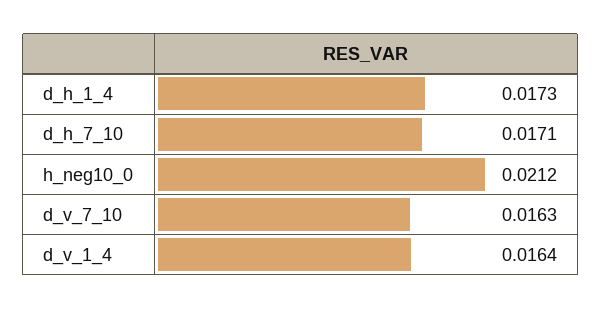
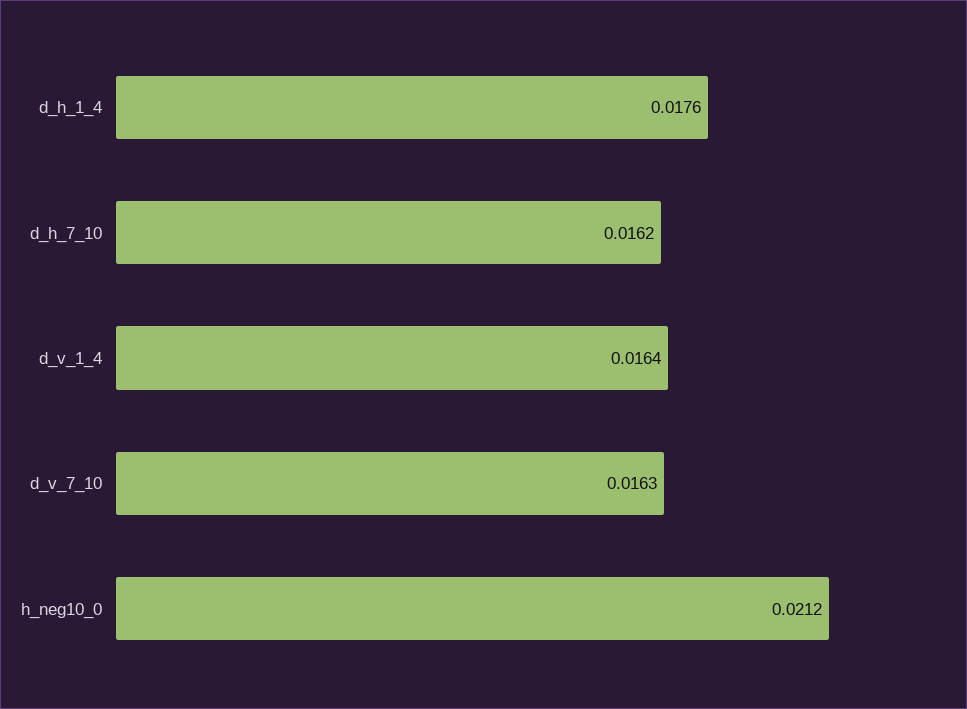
d_h_1_4: 0.0173 -> 0.0176
d_h_7_10: 0.0171 -> 0.0162

